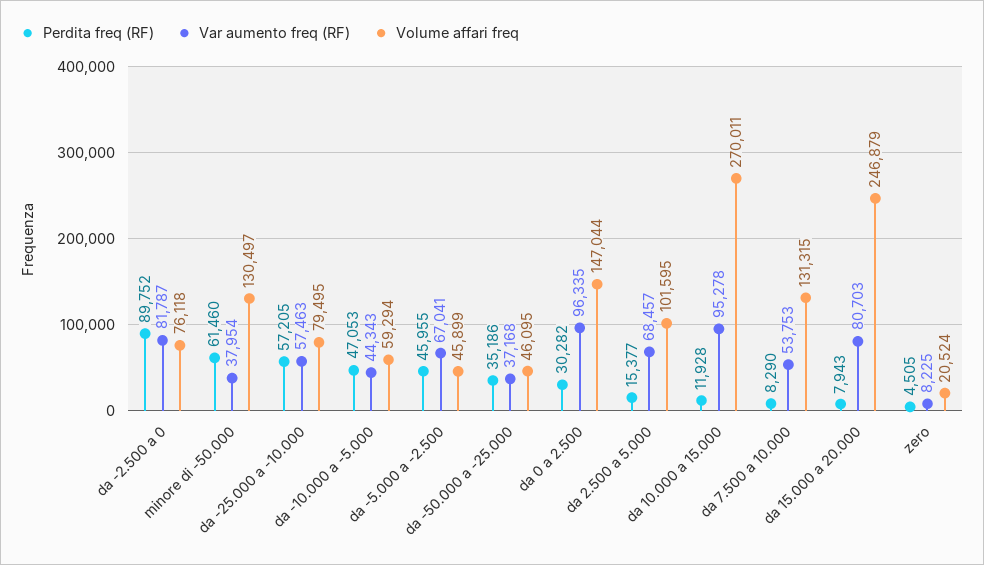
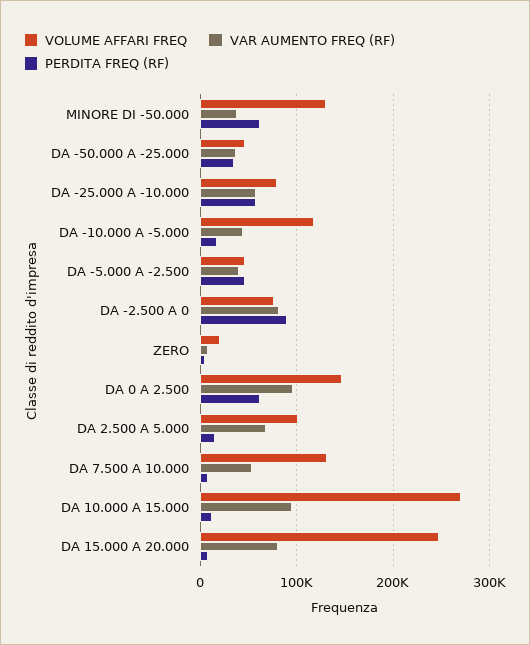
Perdita freq (RF), da -10.000 a -5.000: 47053 -> 20000
Volume affari freq, da -10.000 a -5.000: 59294 -> 120000
Var aumento freq (RF), da -5.000 a -2.500: 67041 -> 40000
Perdita freq (RF), da 0 a 2.500: 30282 -> 60000

